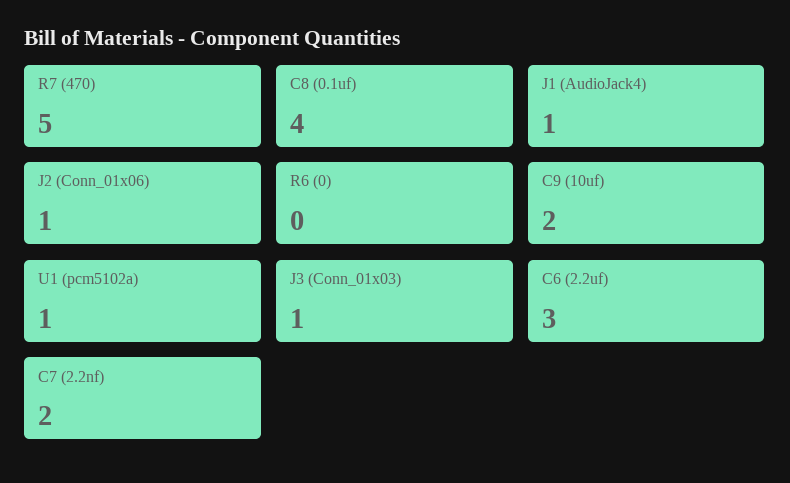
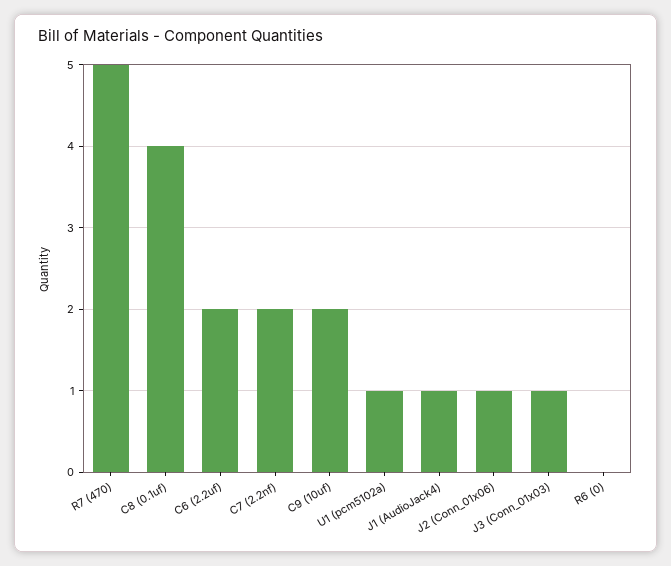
C6 (2.2uf): 3 -> 2

